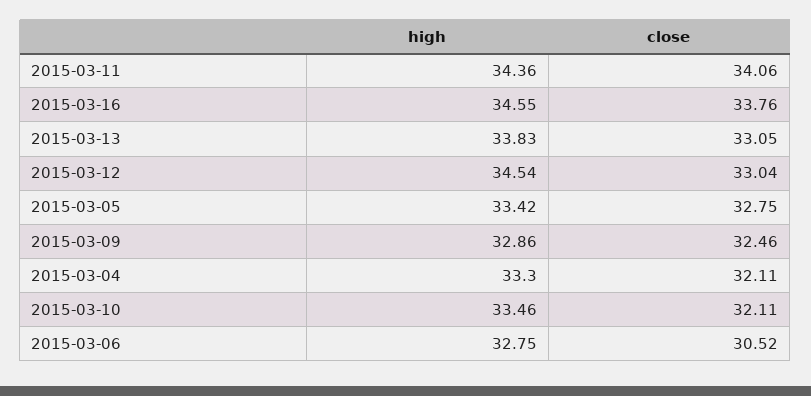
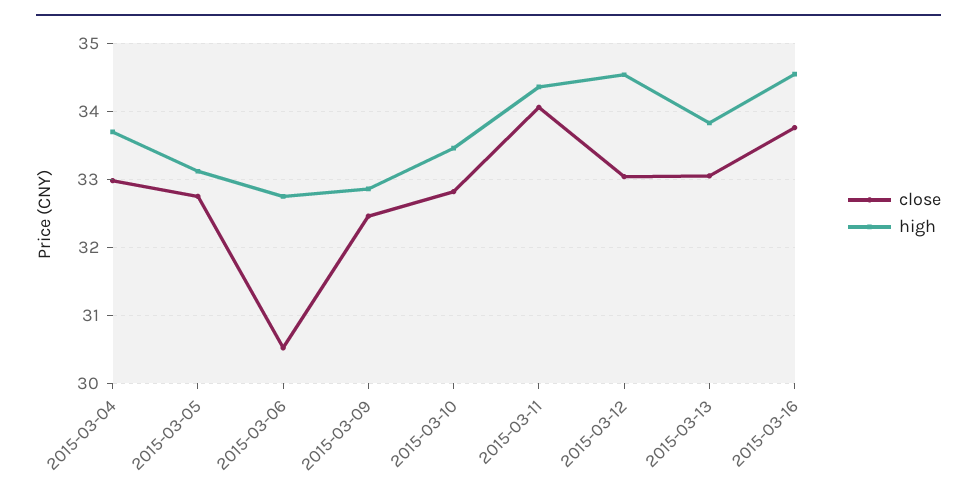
high, 2015-03-05: 33.42 -> 33.1
high, 2015-03-04: 33.3 -> 33.7
close, 2015-03-04: 32.11 -> 33
close, 2015-03-10: 32.11 -> 32.8

